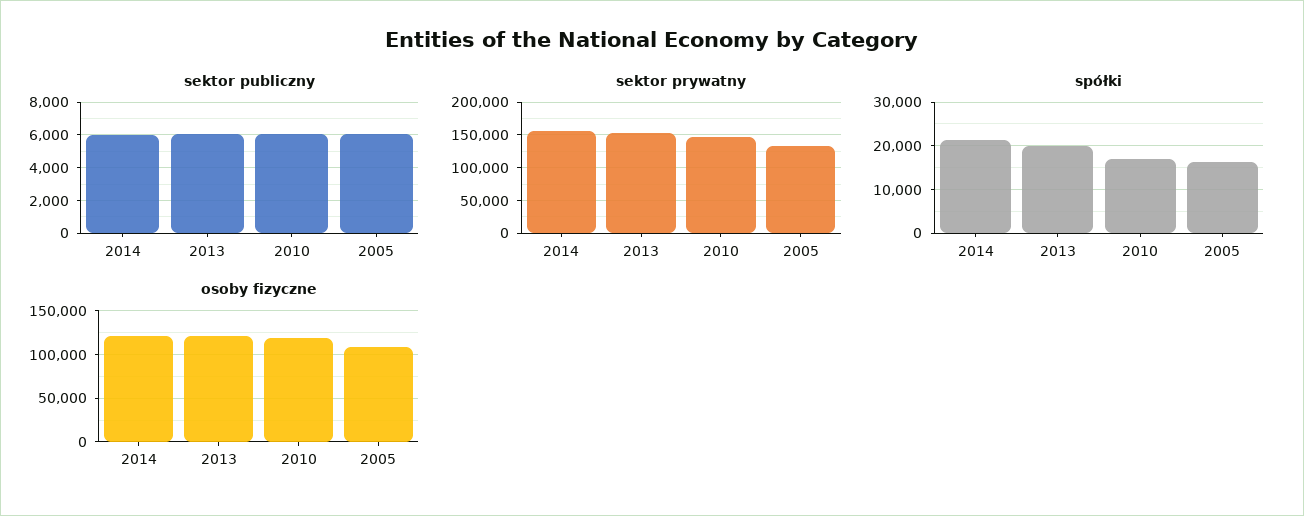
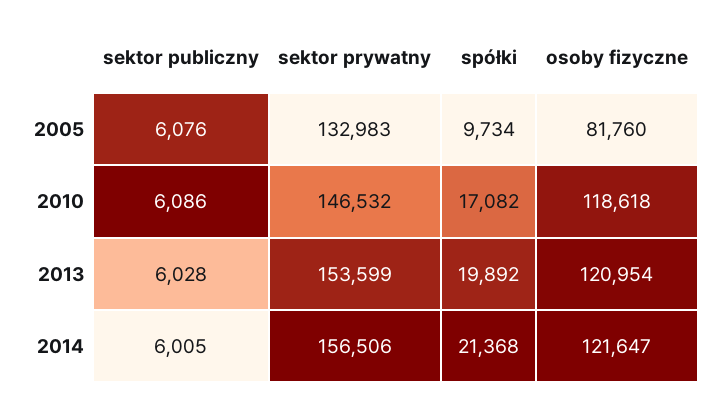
spółki, 2005: 16000 -> 9734
osoby fizyczne, 2005: 110000 -> 81760

